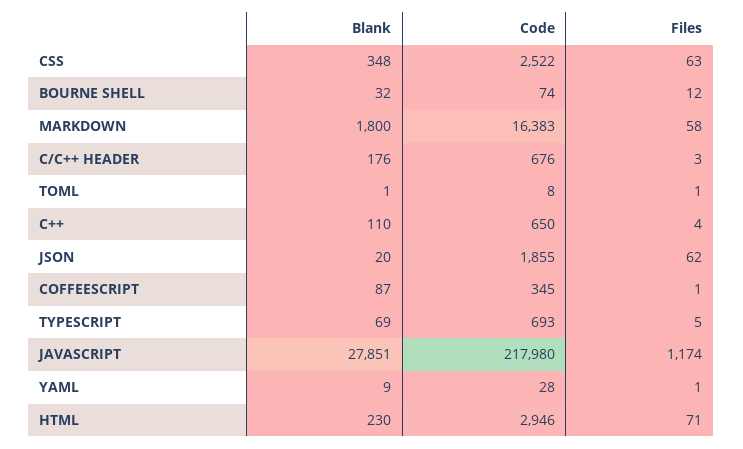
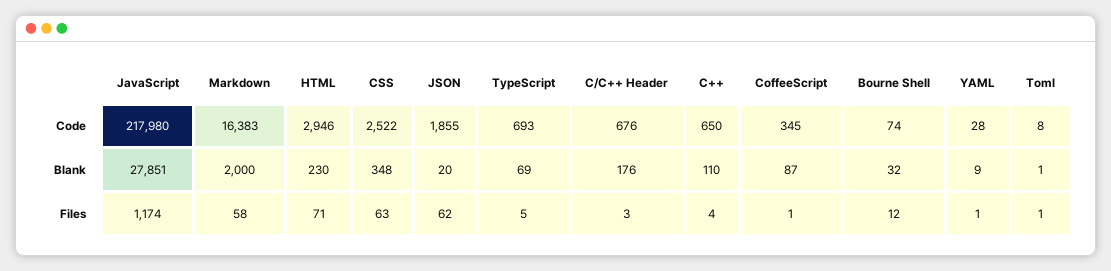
Blank, MARKDOWN: 1800 -> 2000

